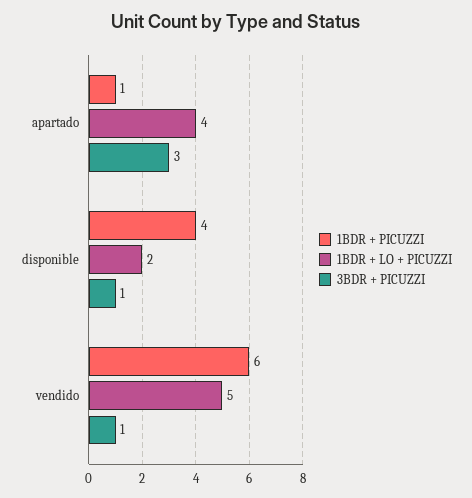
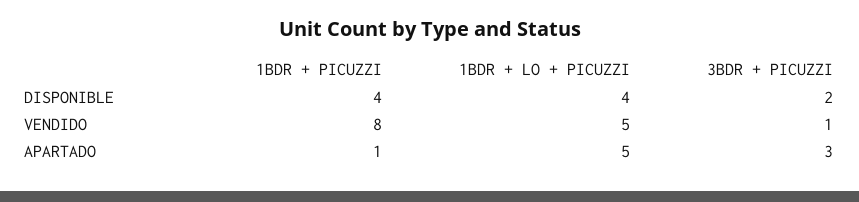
1BDR + LO + PICUZZI, apartado: 4 -> 5
1BDR + LO + PICUZZI, disponible: 2 -> 4
3BDR + PICUZZI, disponible: 1 -> 2
1BDR + PICUZZI, vendido: 6 -> 8

